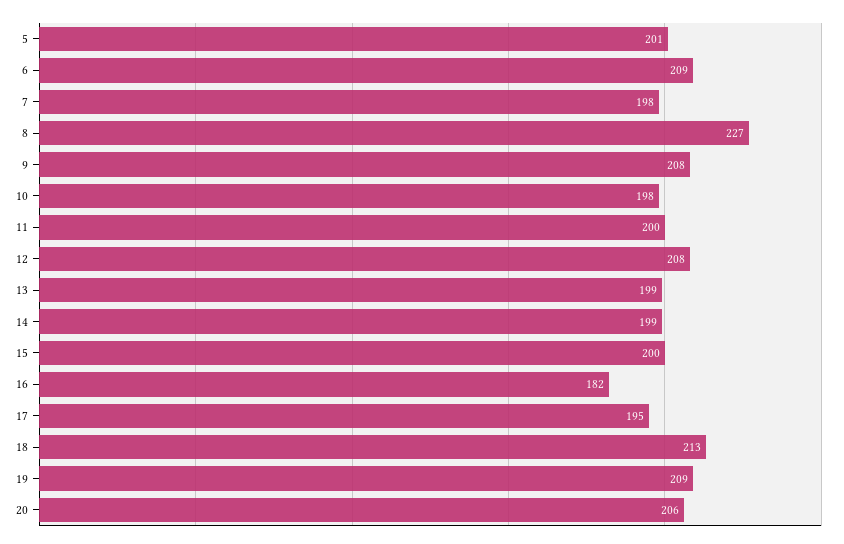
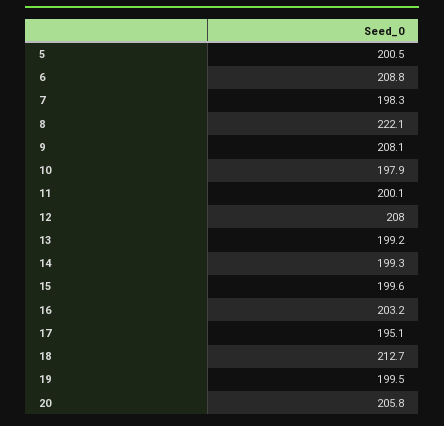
8: 227 -> 222.1
16: 182 -> 203.2
19: 209 -> 199.5

